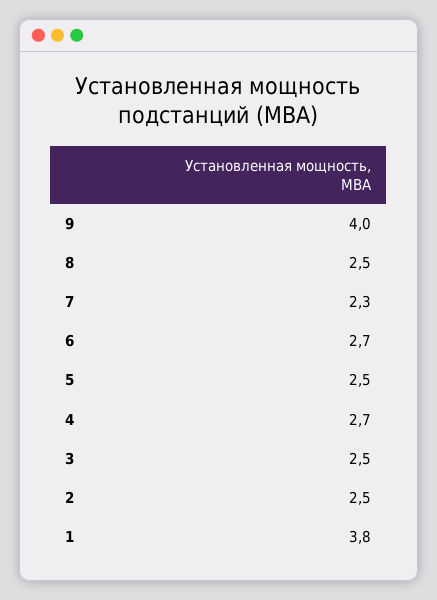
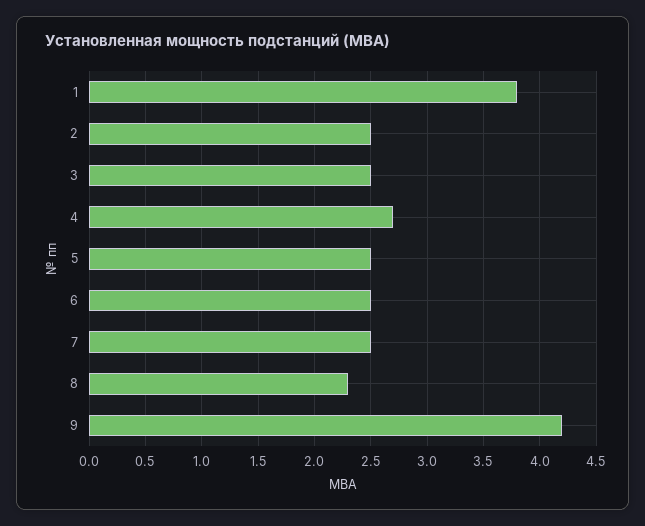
9: 4 -> 4.2
8: 2.5 -> 2.3
7: 2.3 -> 2.5
6: 2.7 -> 2.5

